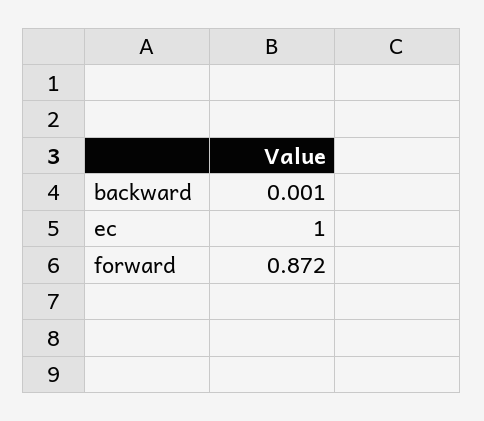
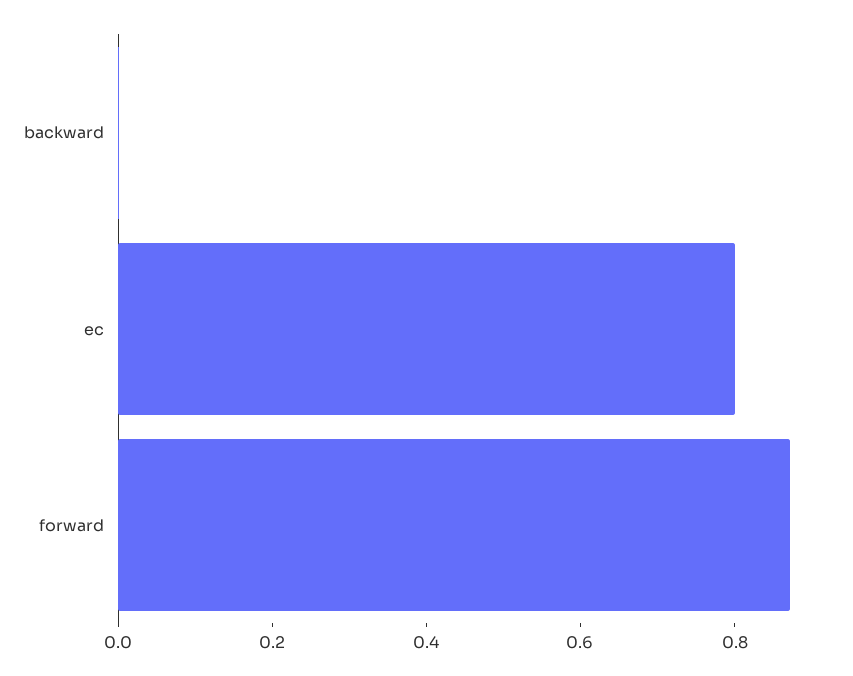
ec: 1 -> 0.8

